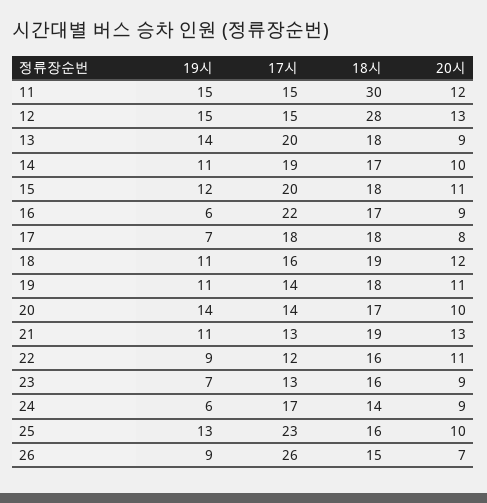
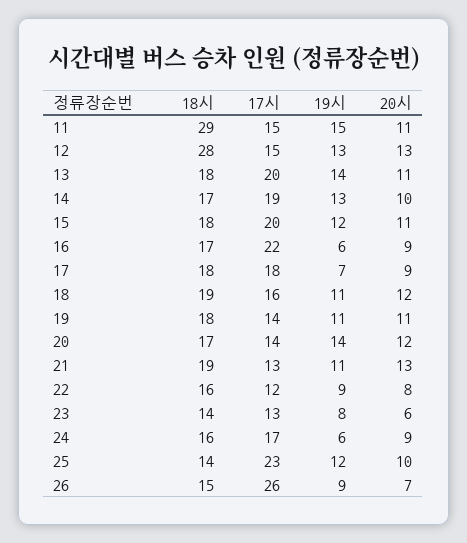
18시, 11: 30 -> 29
20시, 11: 12 -> 11
19시, 12: 15 -> 13
20시, 13: 9 -> 11
19시, 14: 11 -> 13
20시, 17: 8 -> 9
20시, 20: 10 -> 12
20시, 22: 11 -> 8
19시, 23: 7 -> 8
18시, 23: 16 -> 14
20시, 23: 9 -> 6
18시, 24: 14 -> 16
19시, 25: 13 -> 12
18시, 25: 16 -> 14

